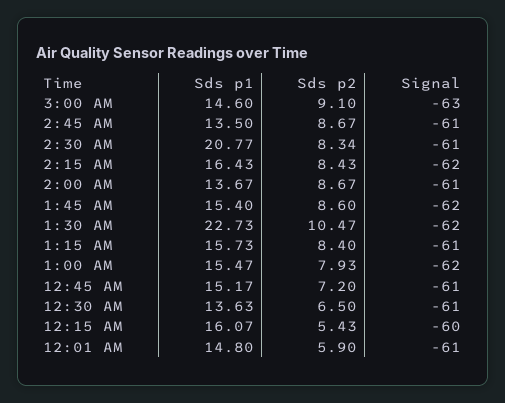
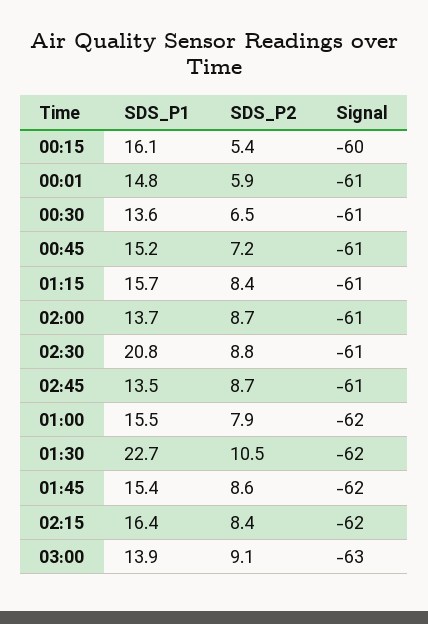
Sds p1, 3:00 AM: 14.6 -> 13.9
Sds p2, 2:30 AM: 8.34 -> 8.8

